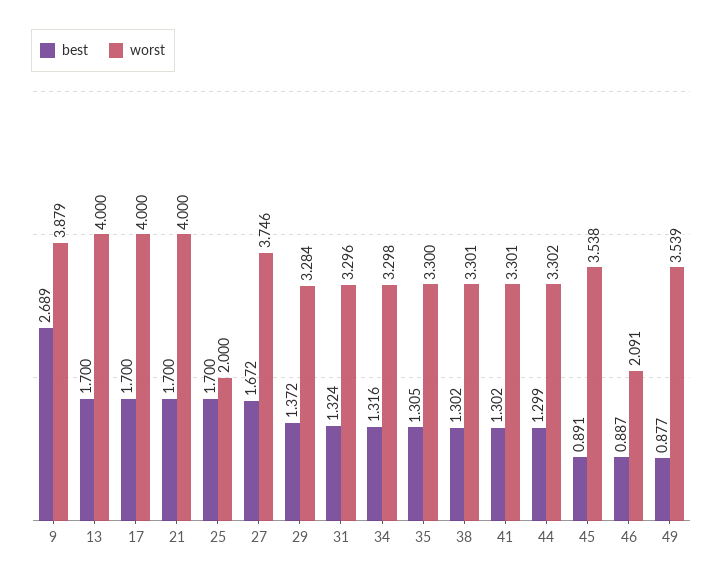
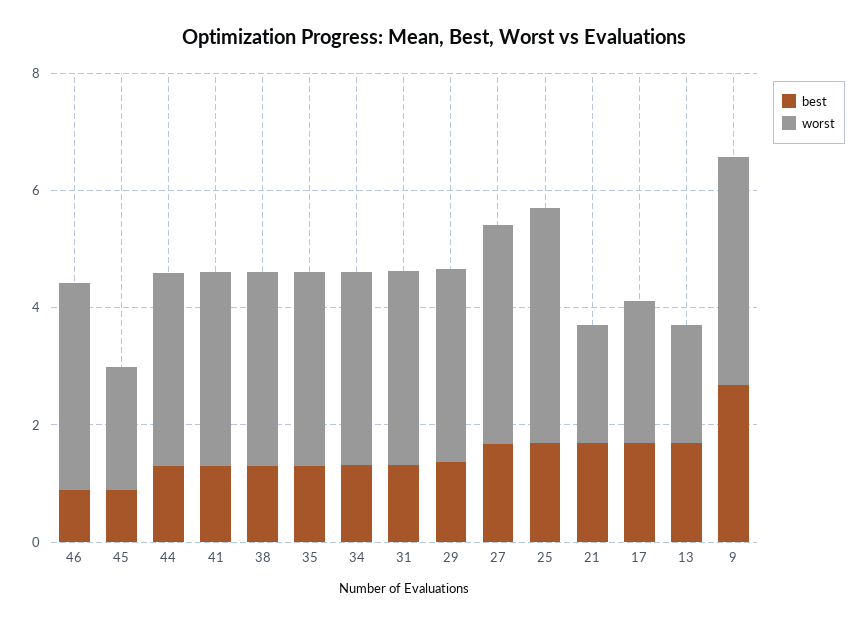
worst, 13: 4 -> 2
worst, 17: 4 -> 2.5
worst, 21: 4 -> 2
worst, 25: 2 -> 4
worst, 45: 3.538 -> 2
worst, 46: 2.091 -> 3.5
best, 49: 0.877 -> none
worst, 49: 3.539 -> none

